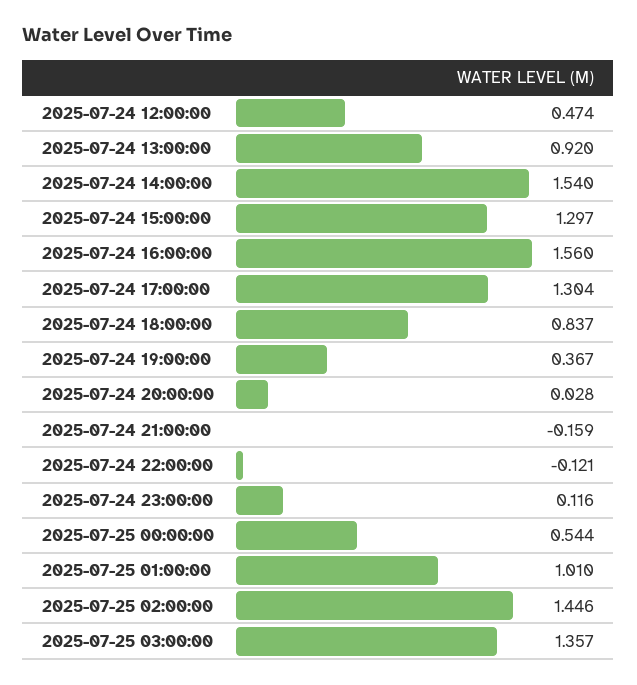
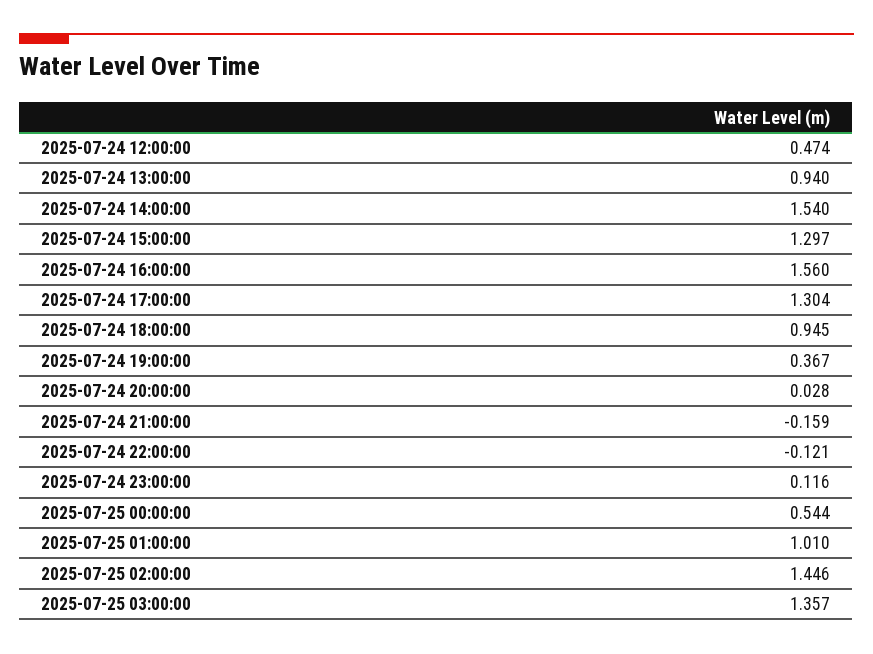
2025-07-24 13:00:00: 0.92 -> 0.94
2025-07-24 18:00:00: 0.837 -> 0.945

